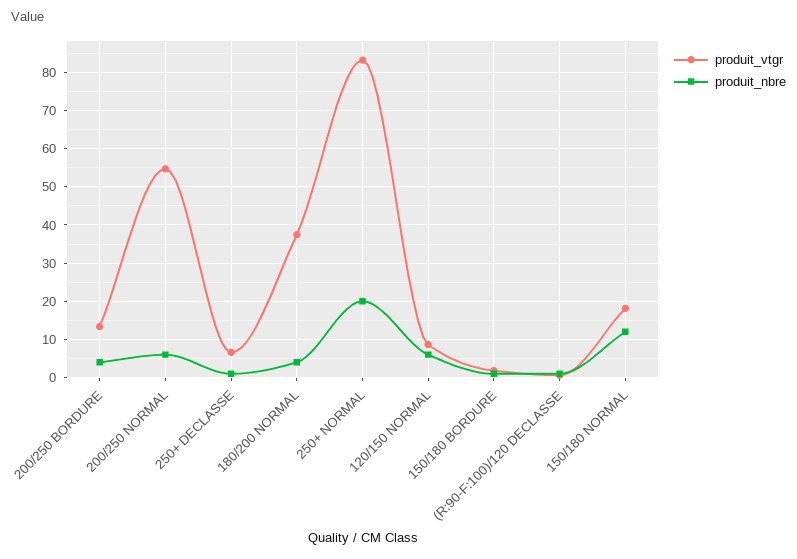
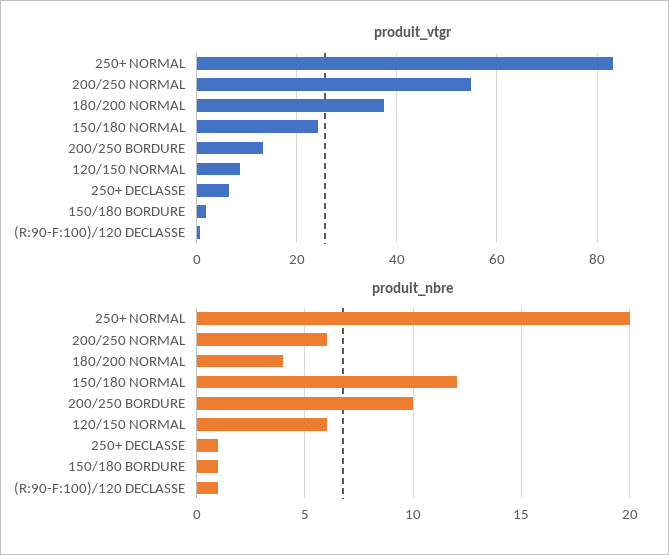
produit_nbre, 200/250 BORDURE: 4 -> 10
produit_vtgr, 150/180 NORMAL: 18 -> 24

